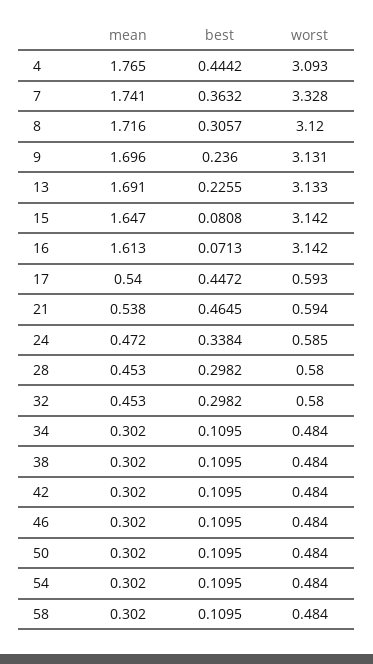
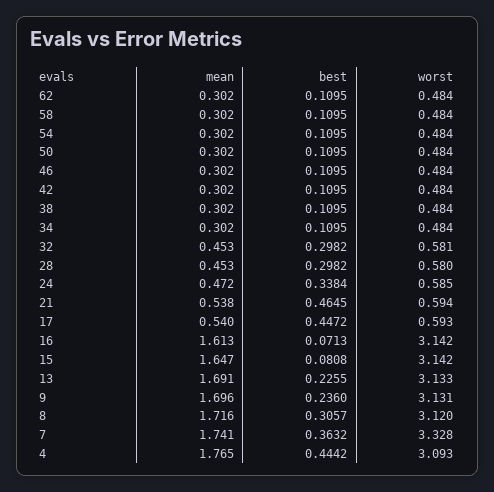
worst, 32: 0.58 -> 0.581
mean, 62: none -> 0.302
best, 62: none -> 0.1095
worst, 62: none -> 0.484

